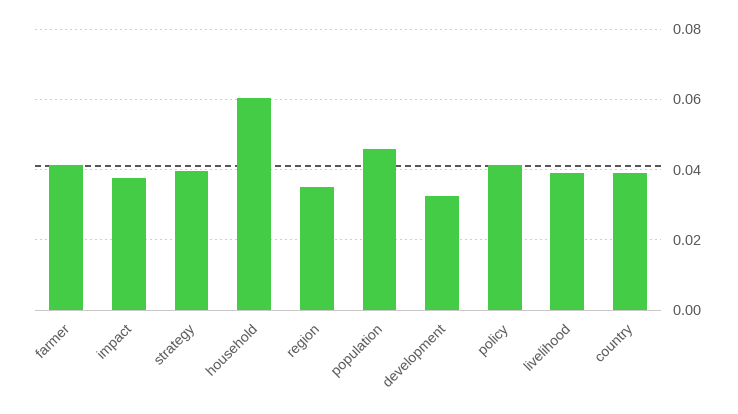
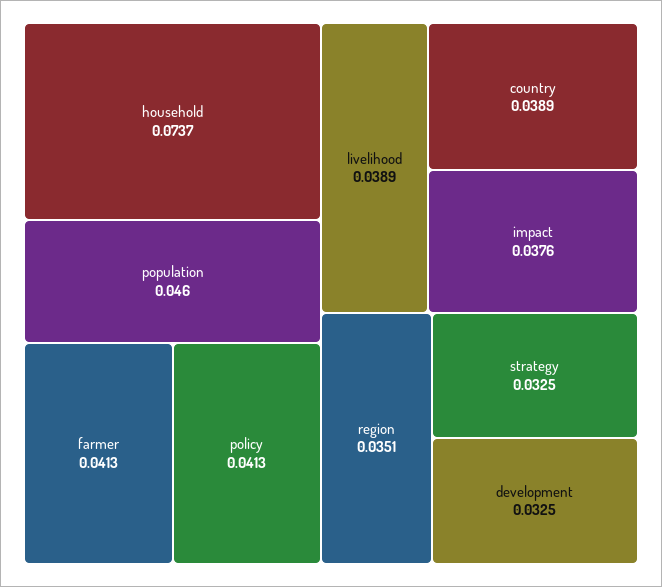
strategy: 0.04 -> 0.0325
household: 0.06 -> 0.0737

